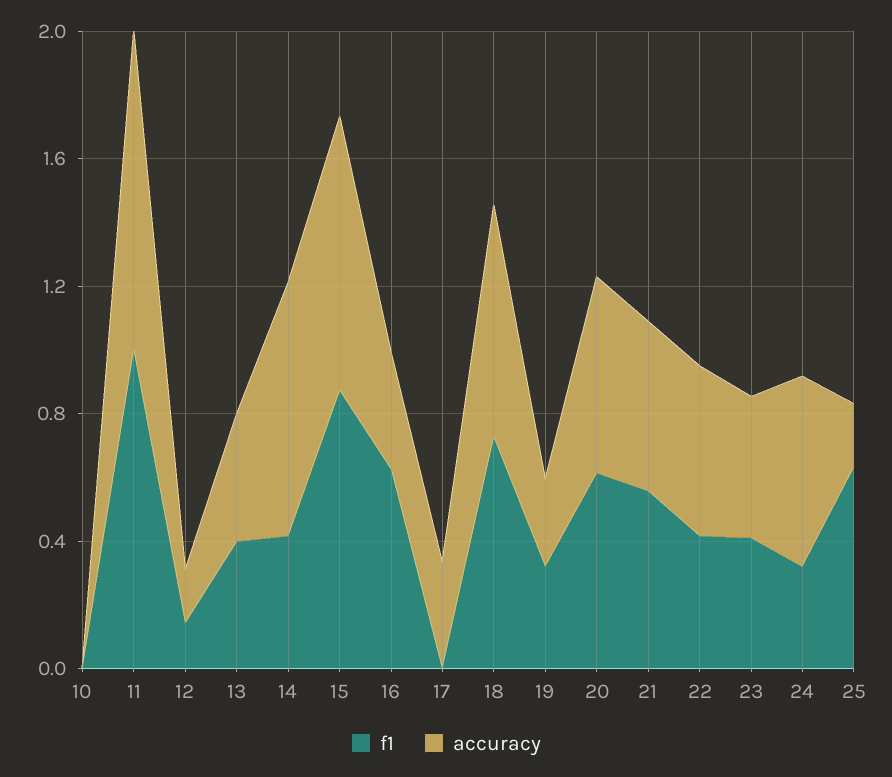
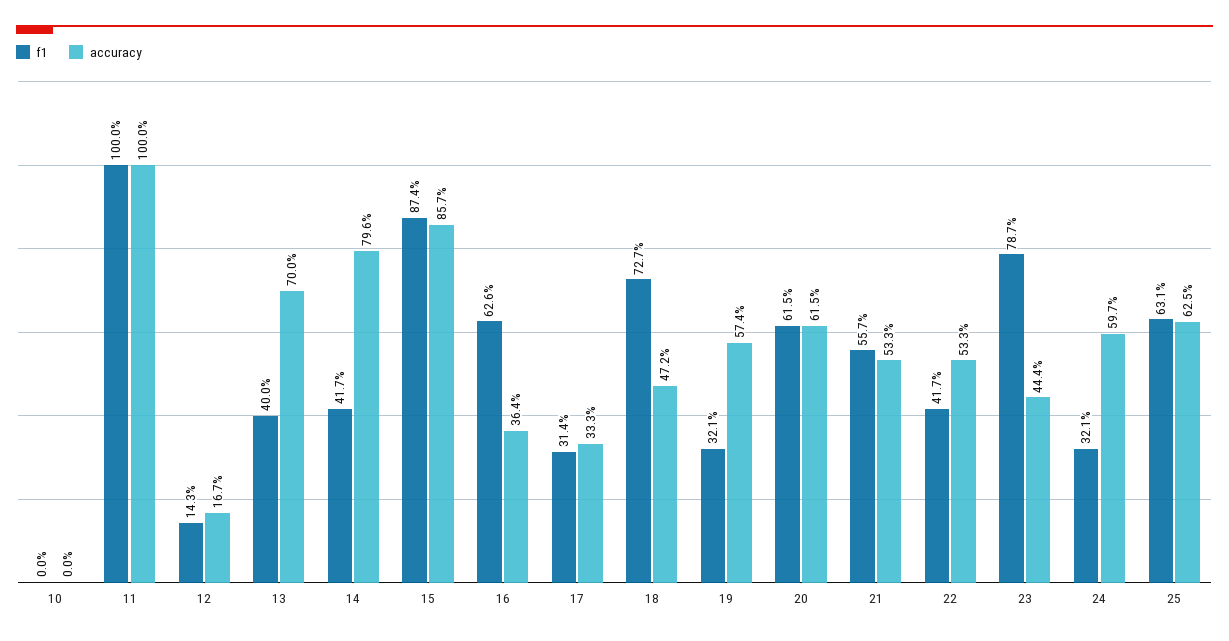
accuracy, 13: 0.4 -> 0.7
f1, 17: 0 -> 0.314
accuracy, 18: 0.7 -> 0.472
accuracy, 19: 0.3 -> 0.574
f1, 23: 0.4 -> 0.787
accuracy, 25: 0.2 -> 0.625

